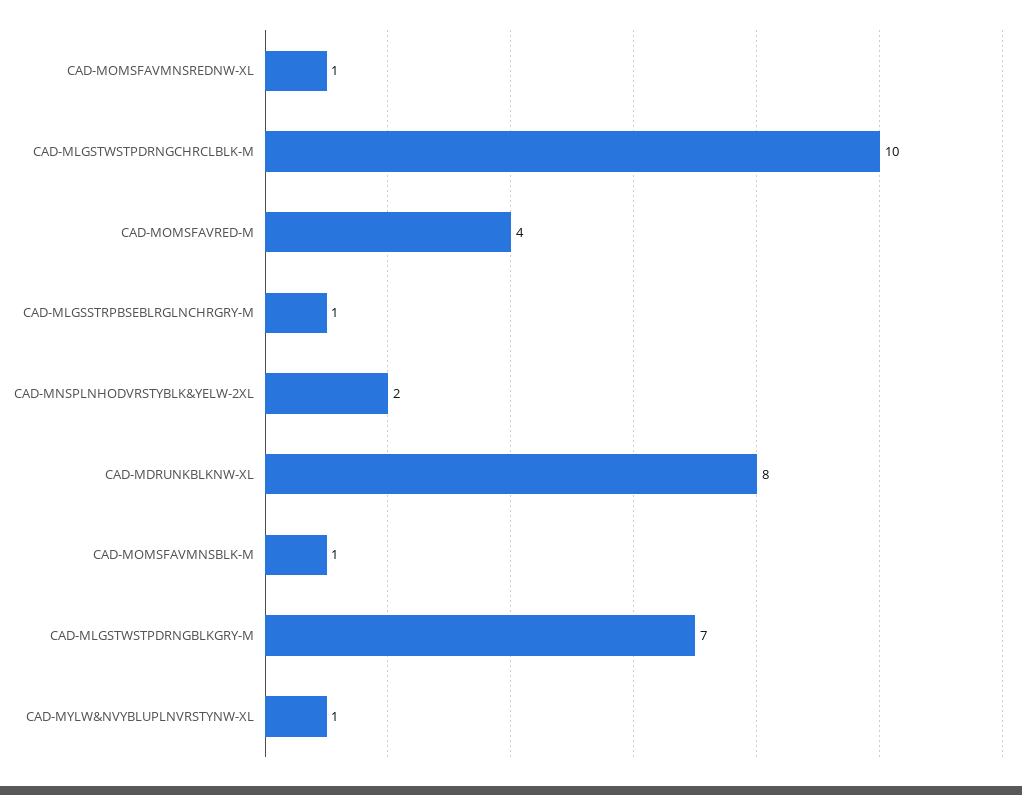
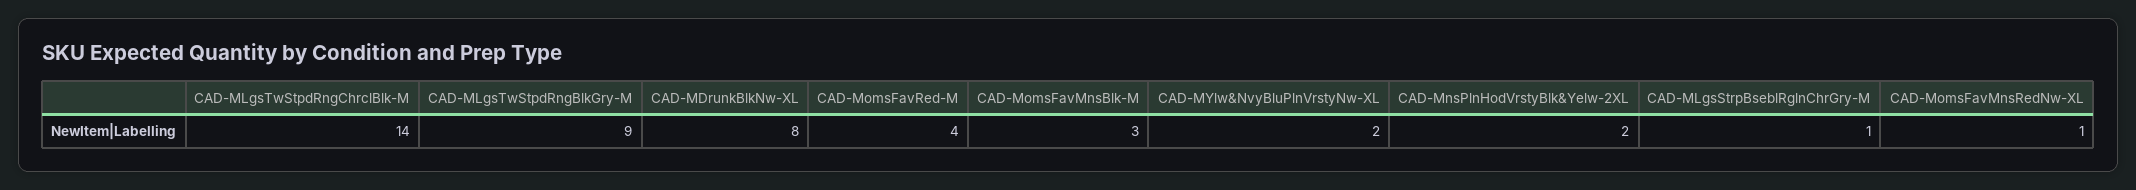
CAD-MLGSTWSTPDRNGCHRCLBLK-M: 10 -> 14
CAD-MOMSFAVMNSBLK-M: 1 -> 3
CAD-MLGSTWSTPDRNGBLKGRY-M: 7 -> 9
CAD-MYLW&NVYBLUPLNVRSTYNW-XL: 1 -> 2

